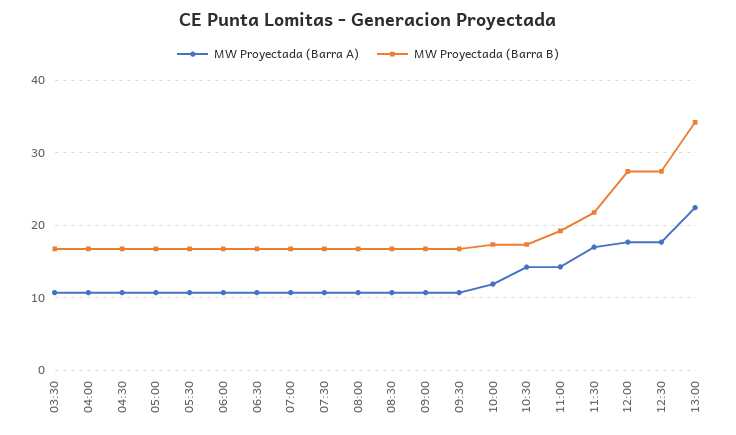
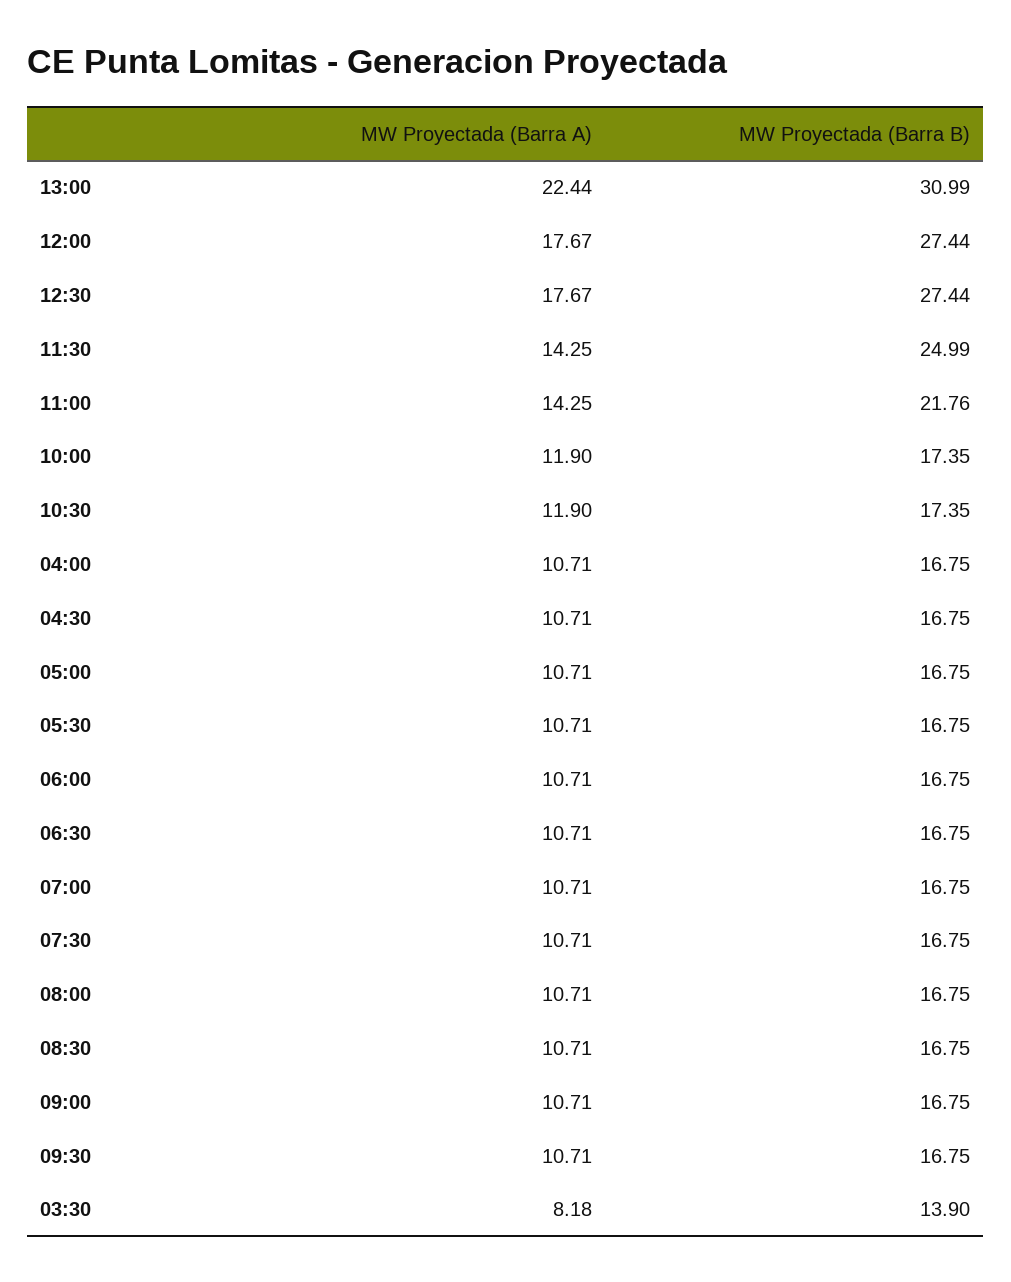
MW Proyectada (Barra A), 03:30: 11 -> 8.18
MW Proyectada (Barra B), 03:30: 17 -> 13.9
MW Proyectada (Barra A), 10:30: 14 -> 11.9
MW Proyectada (Barra B), 11:00: 19 -> 21.76
MW Proyectada (Barra A), 11:30: 17 -> 14.25
MW Proyectada (Barra B), 11:30: 22 -> 24.99
MW Proyectada (Barra B), 13:00: 34 -> 30.99

